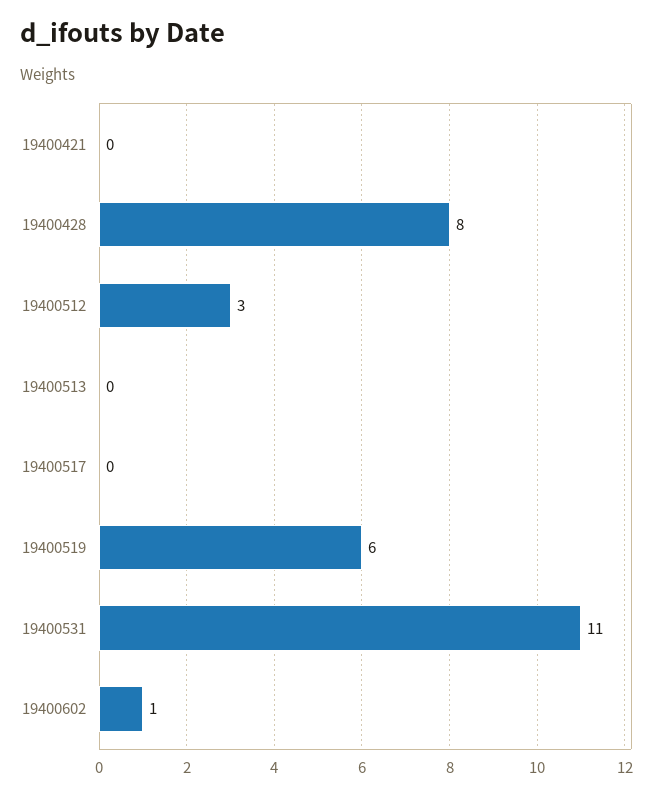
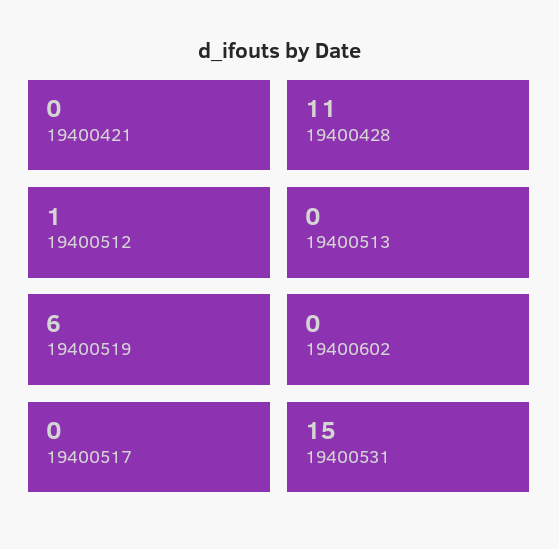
19400428: 8 -> 11
19400512: 3 -> 1
19400531: 11 -> 15
19400602: 1 -> 0

